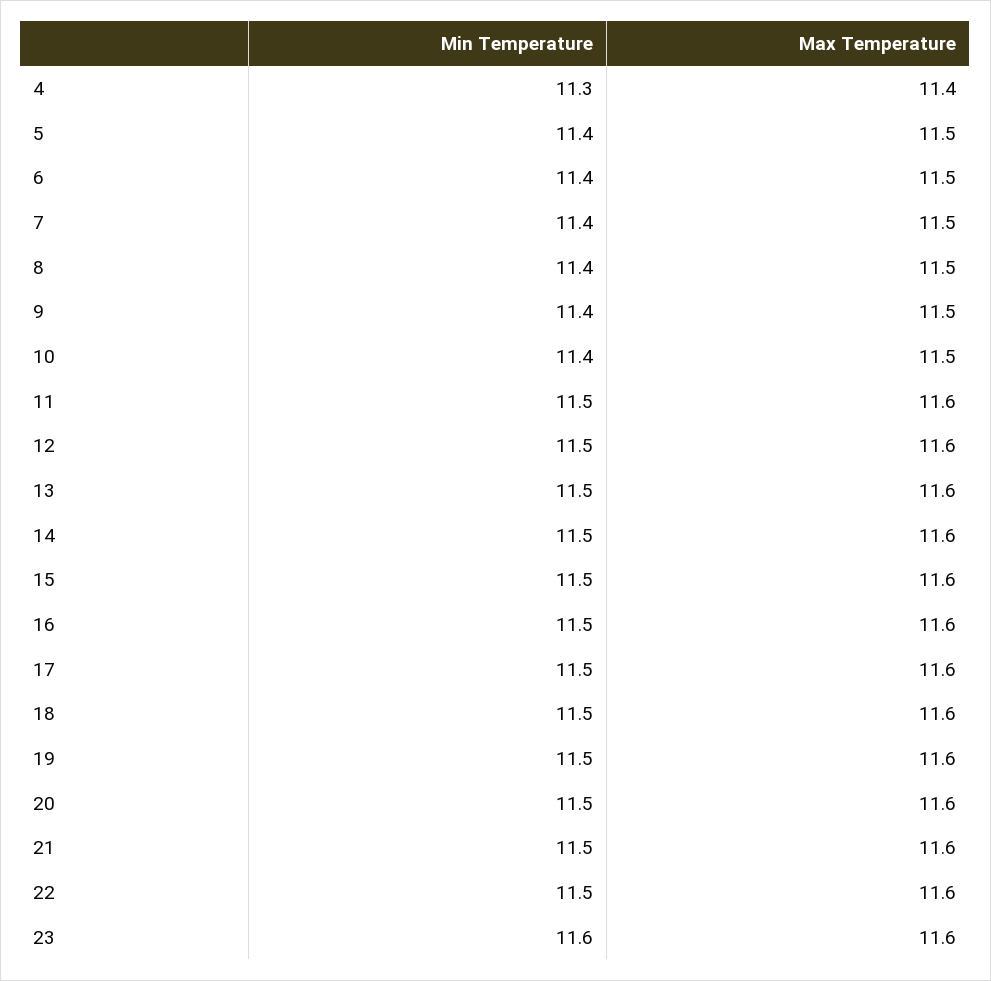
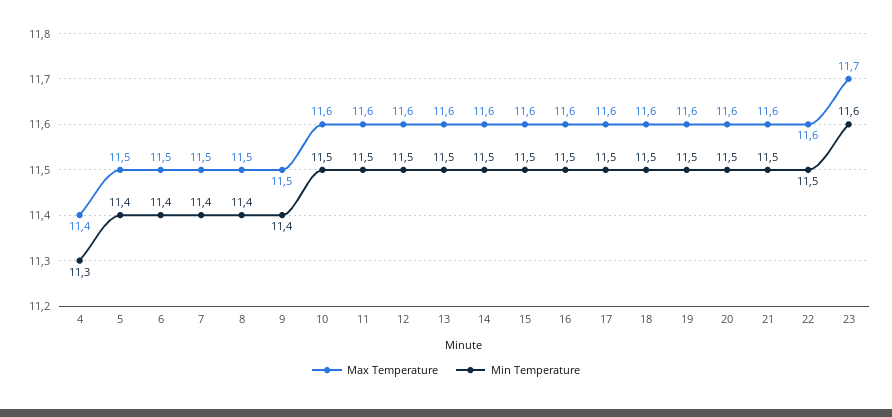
Min Temperature, 10: 11.4 -> 11.5
Max Temperature, 10: 11.5 -> 11.6
Max Temperature, 23: 11.6 -> 11.7

